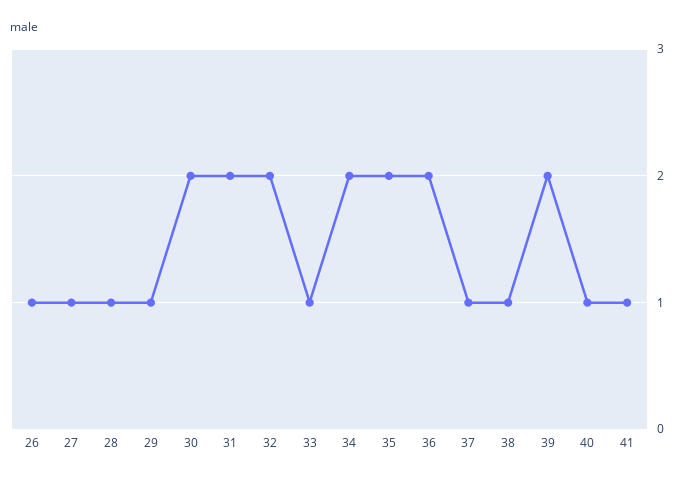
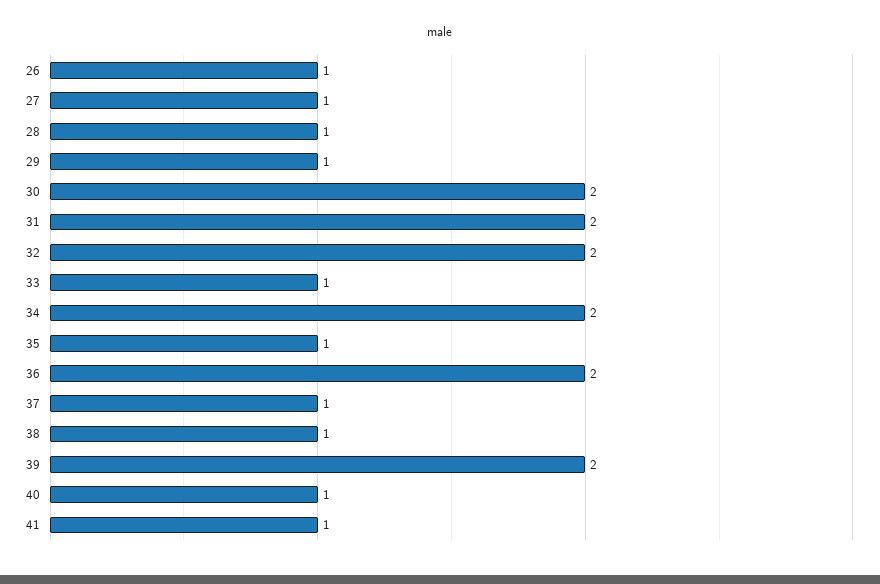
35: 2 -> 1

